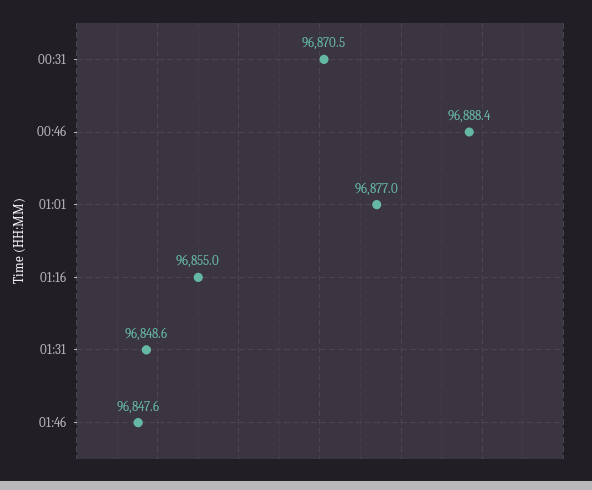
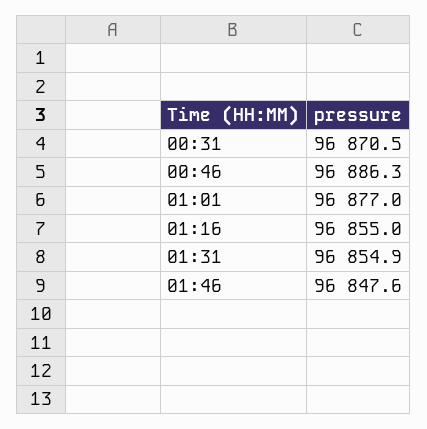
00:46: 96888.4 -> 96886.3
01:31: 96848.6 -> 96854.9

